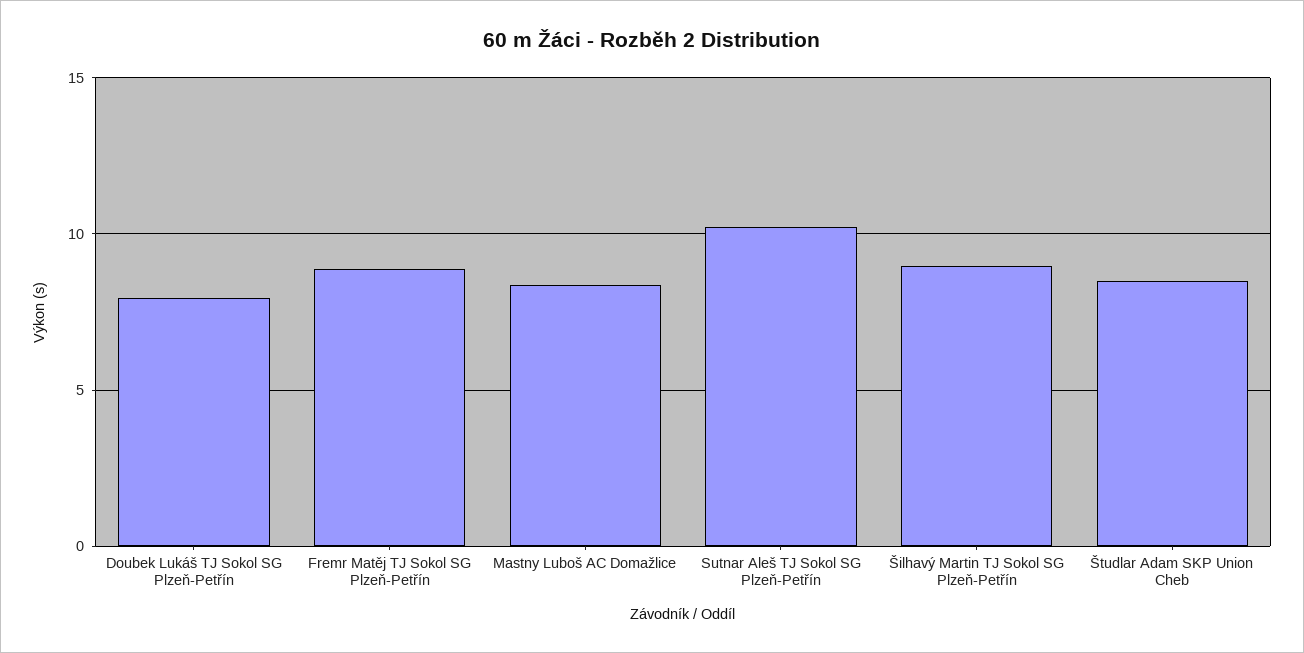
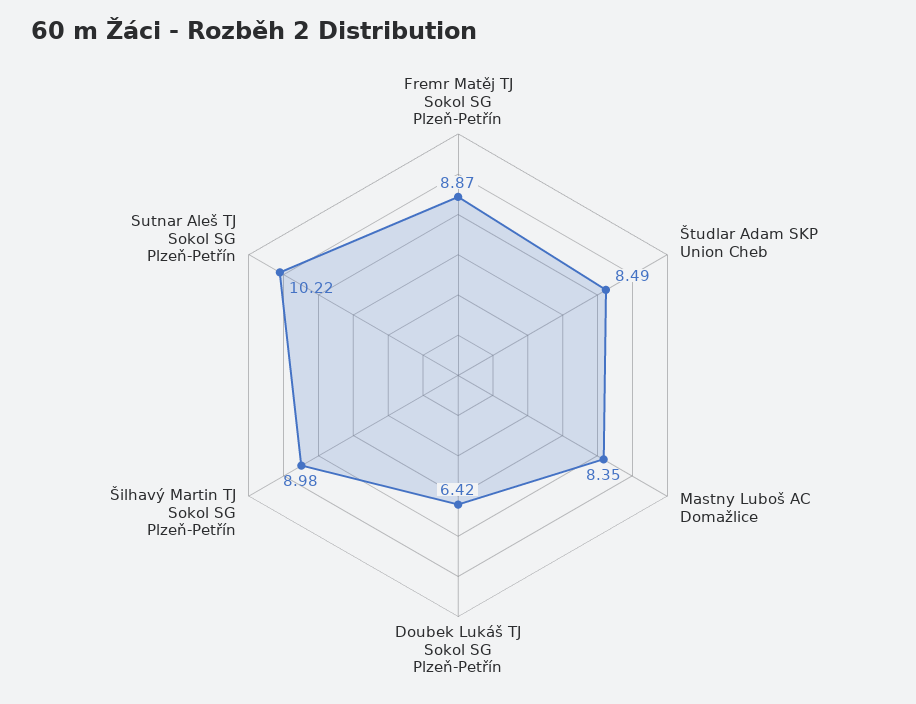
Doubek Lukáš TJ Sokol SG Plzeň-Petřín: 8 -> 6.42

